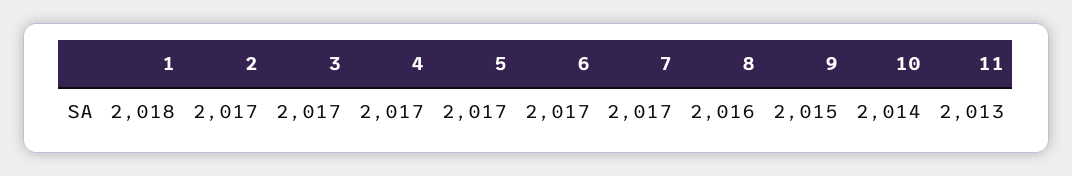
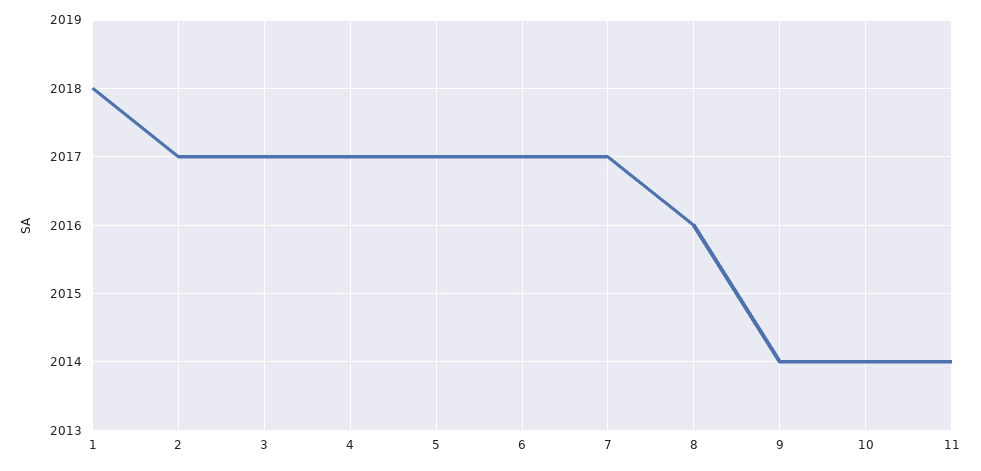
9: 2015 -> 2014
11: 2013 -> 2014

